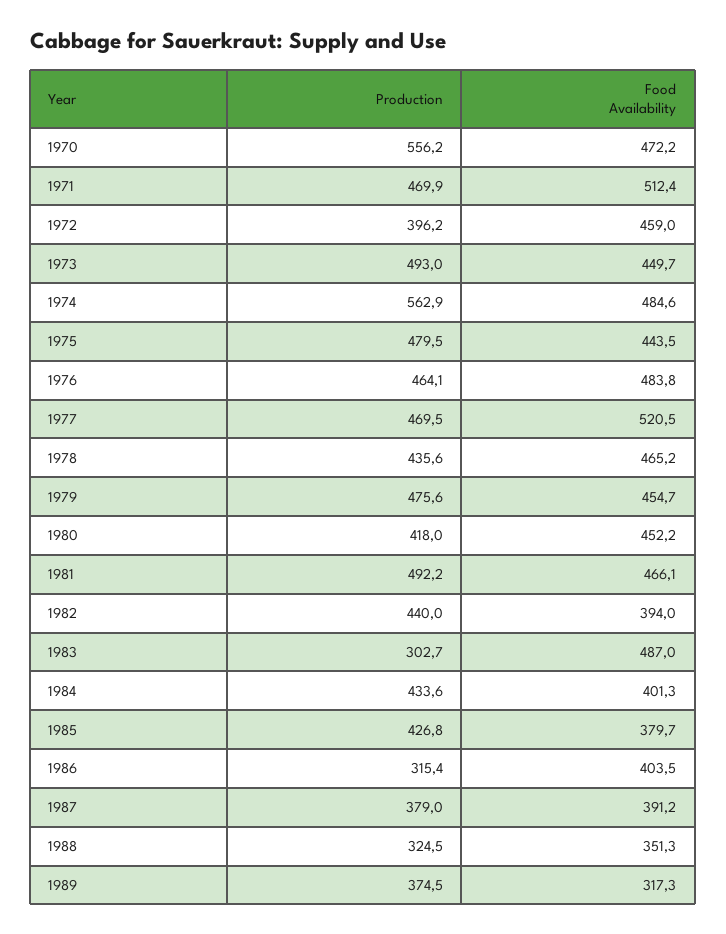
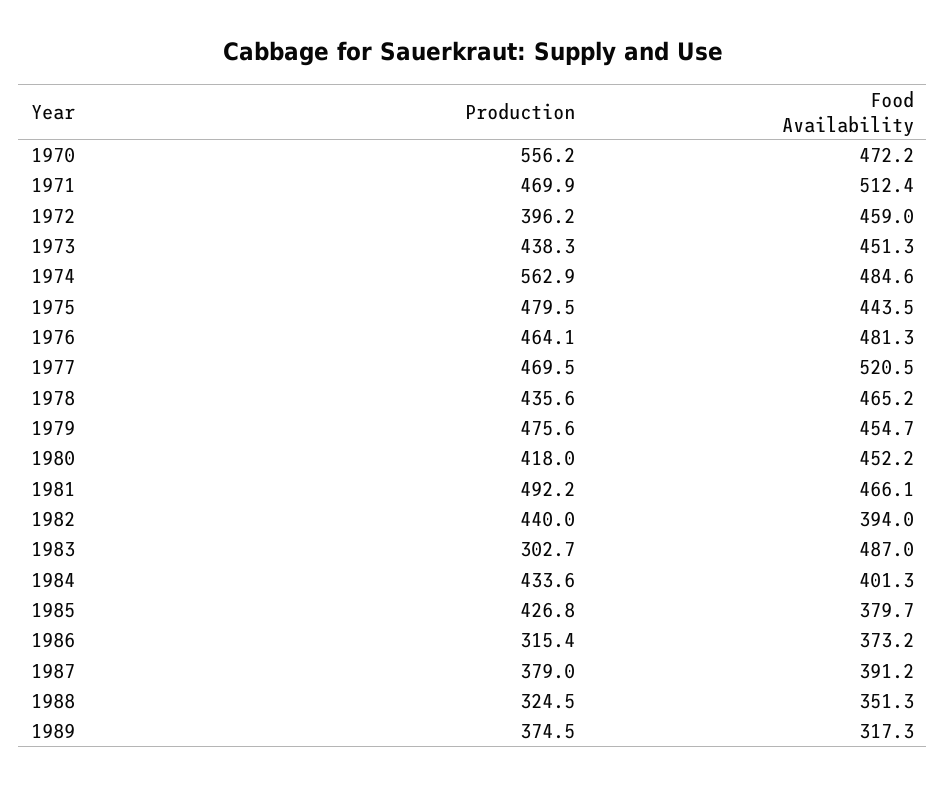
Production, 1973: 493 -> 438.3
Food Availability, 1973: 449.7 -> 451.3
Food Availability, 1976: 483.8 -> 481.3
Food Availability, 1986: 403.5 -> 373.2

